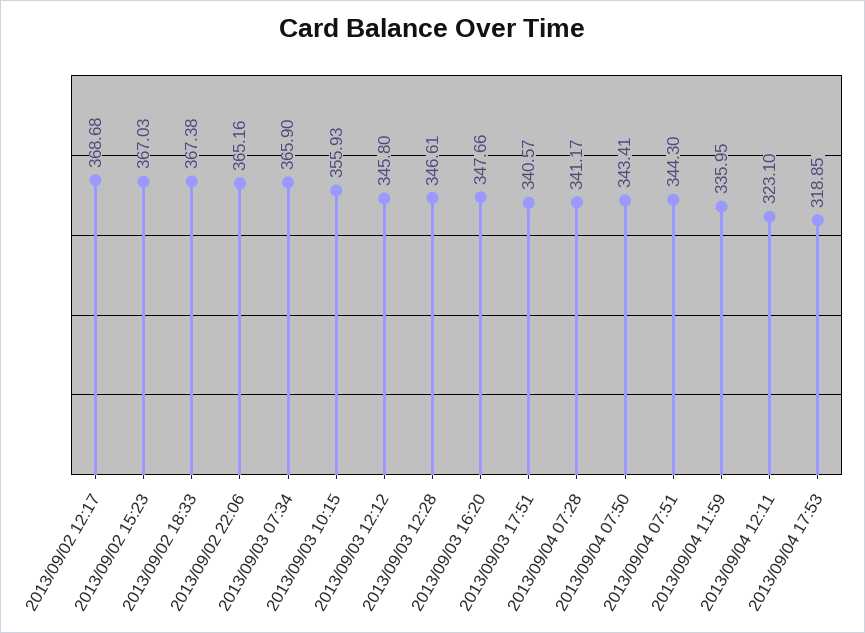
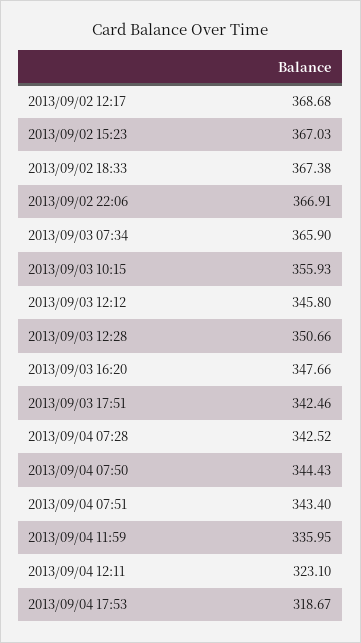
2013/09/02 22:06: 365.16 -> 366.91
2013/09/03 12:28: 346.61 -> 350.66
2013/09/03 17:51: 340.57 -> 342.46
2013/09/04 07:28: 341.17 -> 342.52
2013/09/04 07:50: 343.41 -> 344.43
2013/09/04 07:51: 344.3 -> 343.4
2013/09/04 17:53: 318.85 -> 318.67

